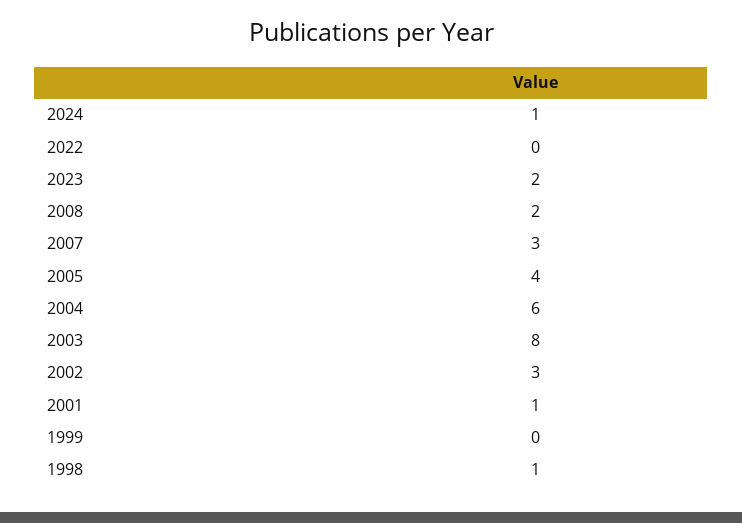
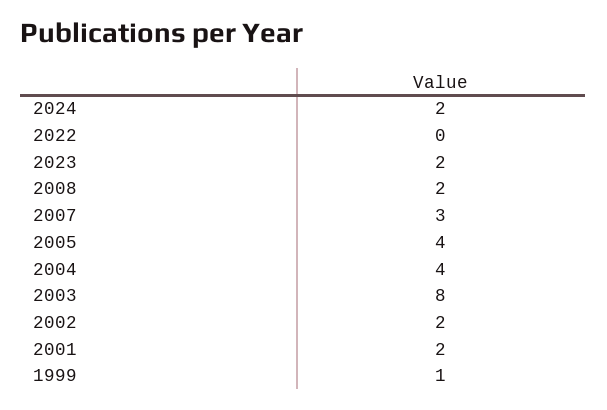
2024: 1 -> 2
2004: 6 -> 4
2002: 3 -> 2
2001: 1 -> 2
1999: 0 -> 1
1998: 1 -> none

